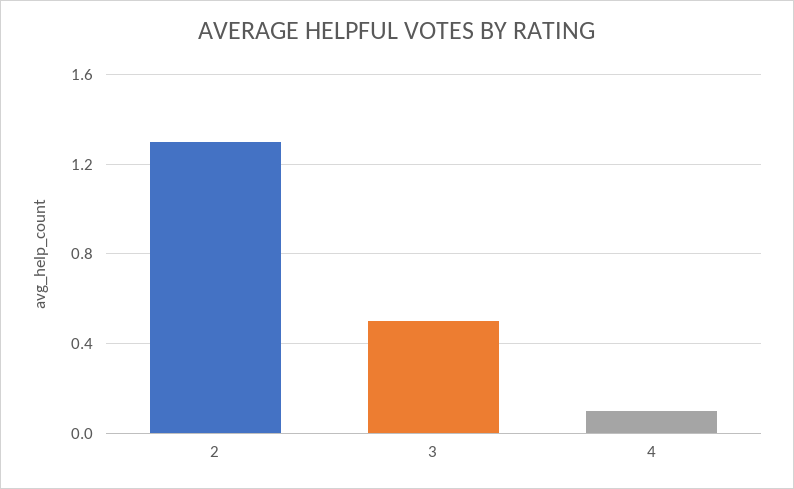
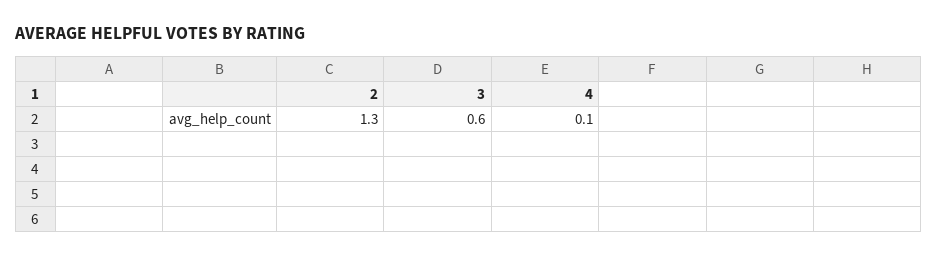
3: 0.5 -> 0.6

